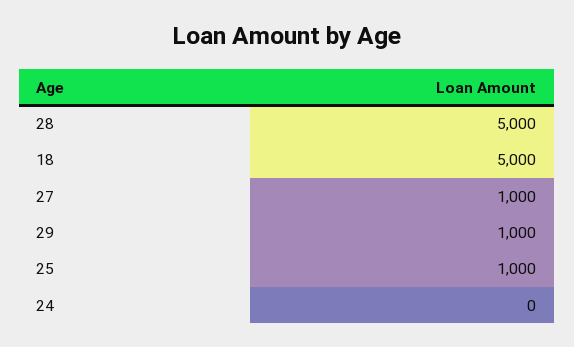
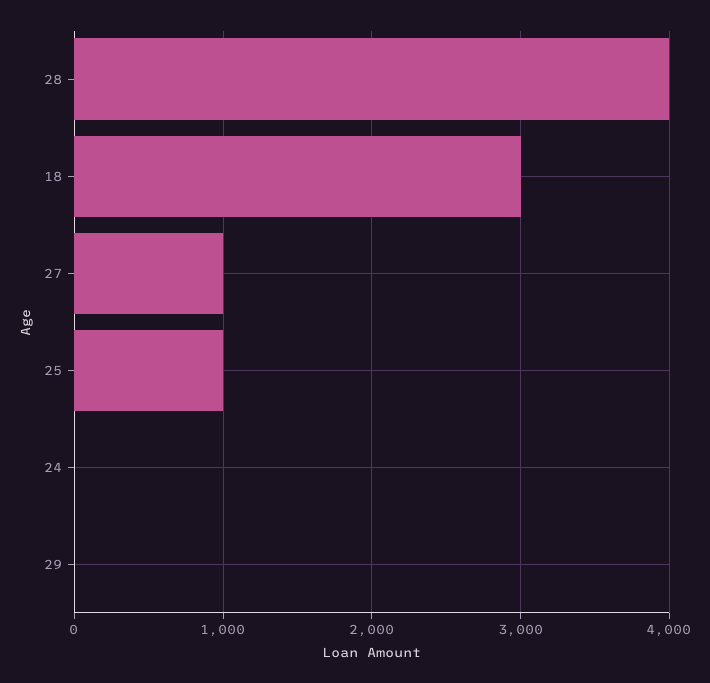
28: 5000 -> 4000
18: 5000 -> 3000
29: 1000 -> 0

